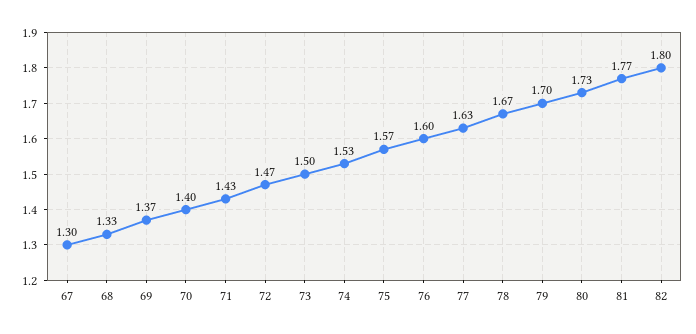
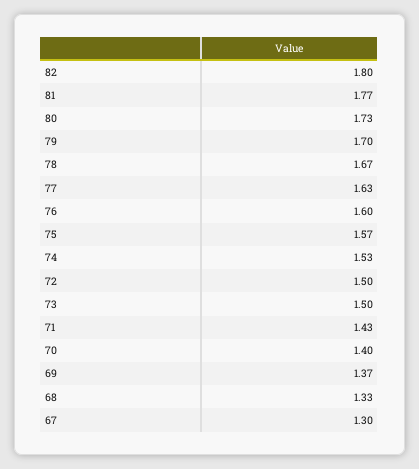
72: 1.47 -> 1.5

